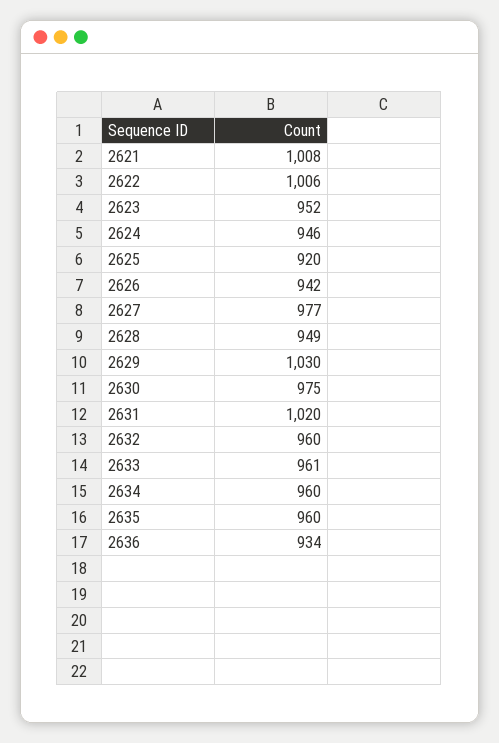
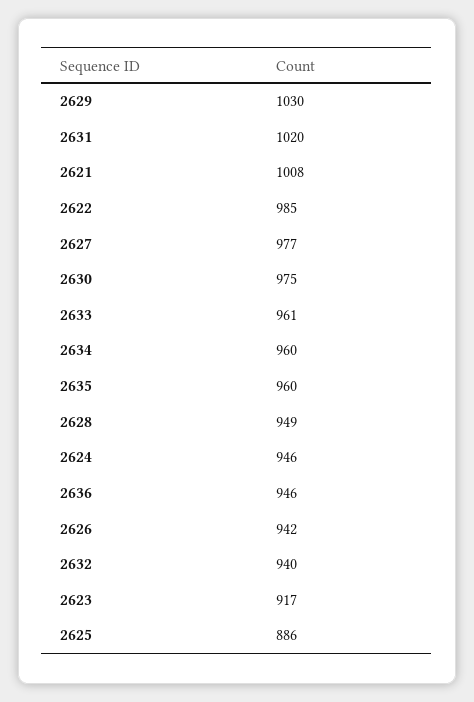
2622: 1006 -> 985
2623: 952 -> 917
2625: 920 -> 886
2632: 960 -> 940
2636: 934 -> 946

